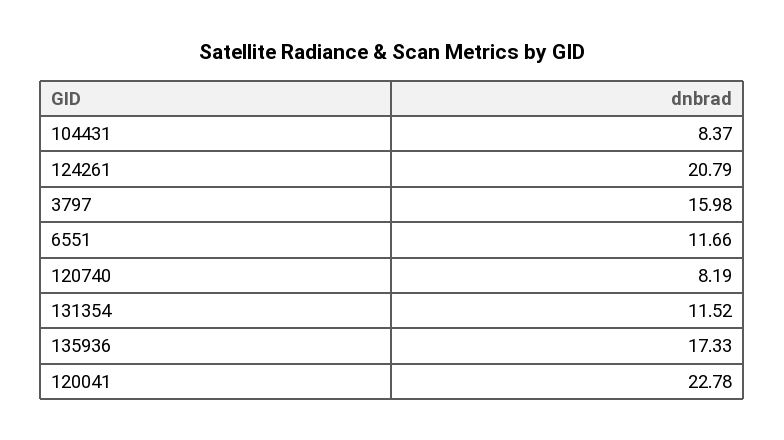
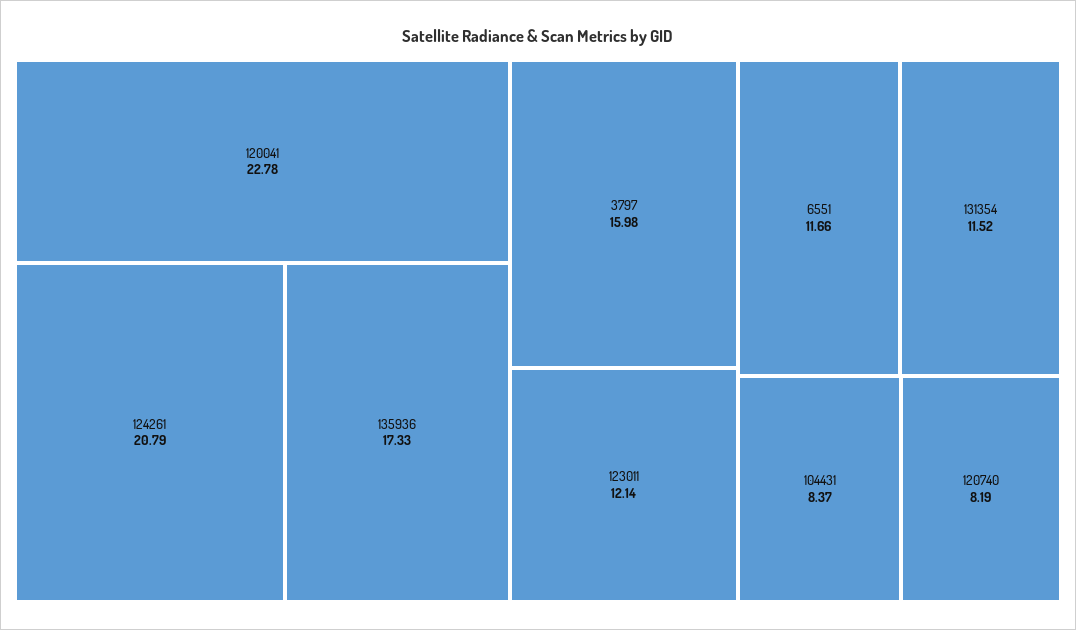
123011: none -> 12.14

